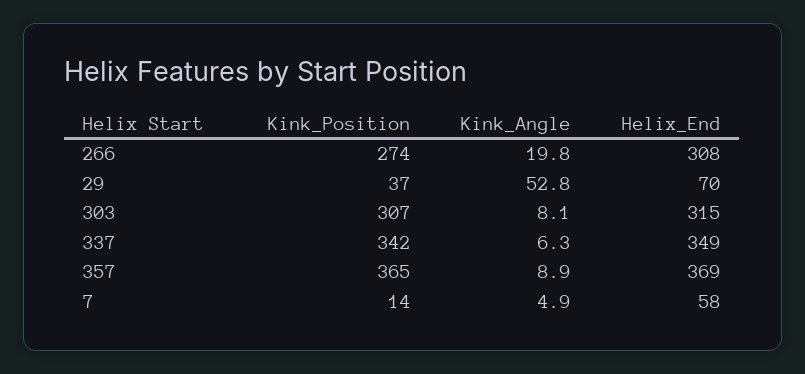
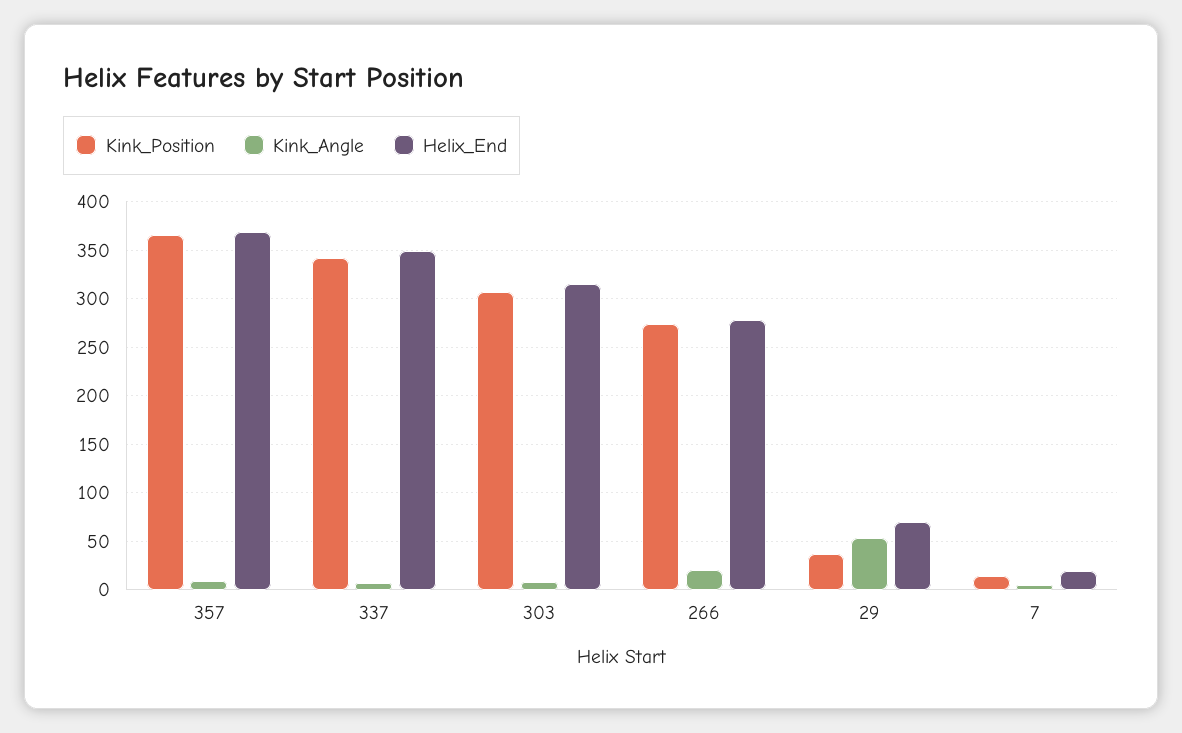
Helix_End, 266: 308 -> 280
Helix_End, 7: 58 -> 20

